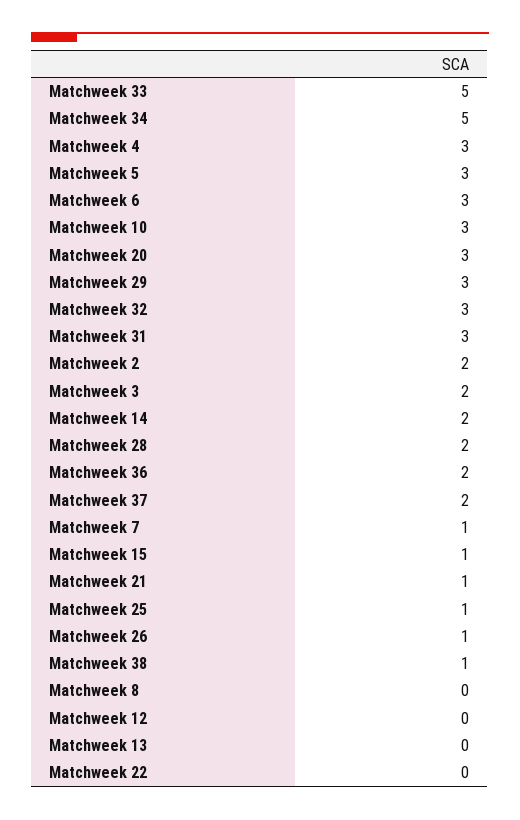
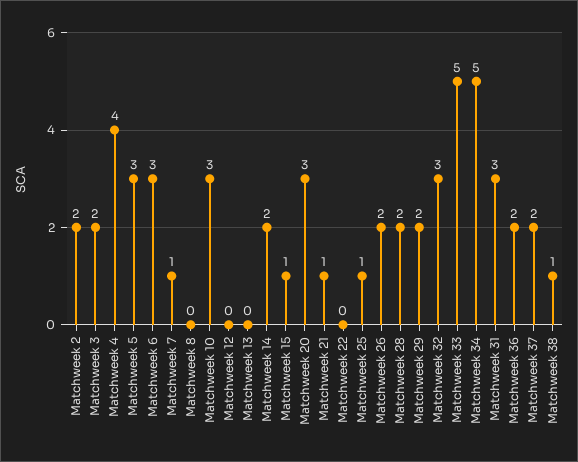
Matchweek 4: 3 -> 4
Matchweek 29: 3 -> 2
Matchweek 26: 1 -> 2

